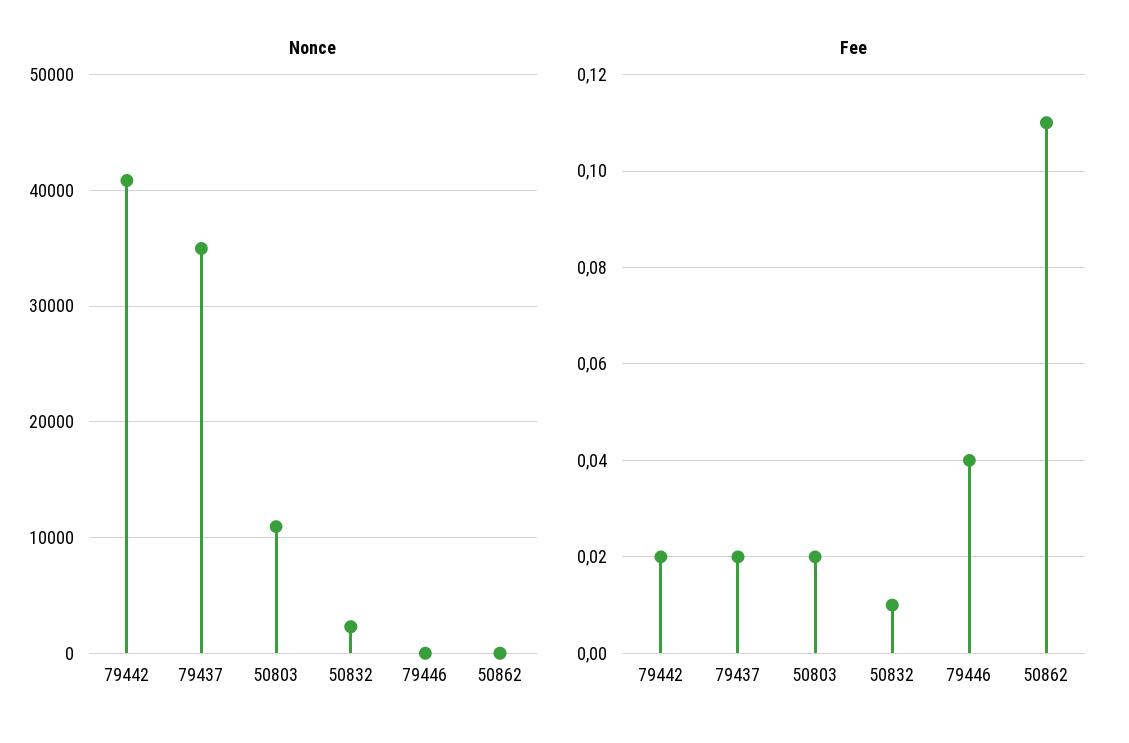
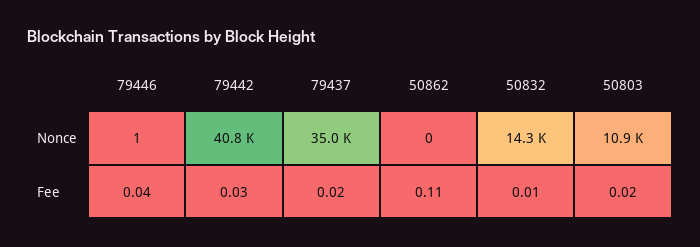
Nonce, 50832: 2000 -> 14300
Fee, 79442: 0.02 -> 0.03

